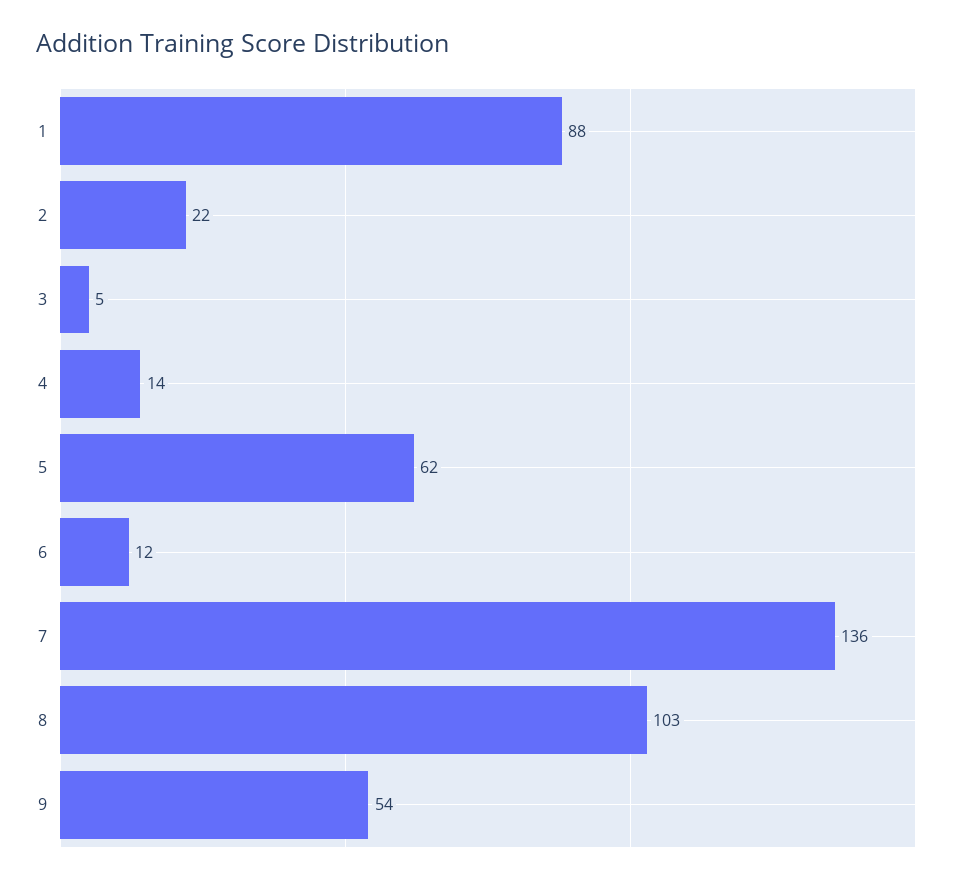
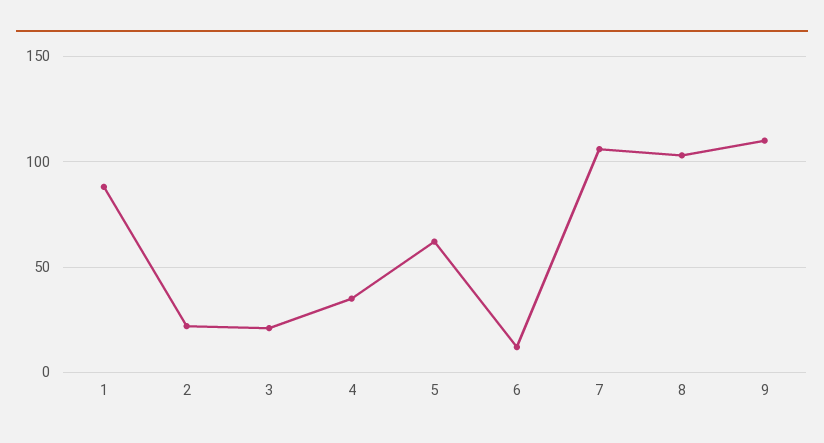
3: 5 -> 20
4: 14 -> 35
7: 136 -> 105
9: 54 -> 110

